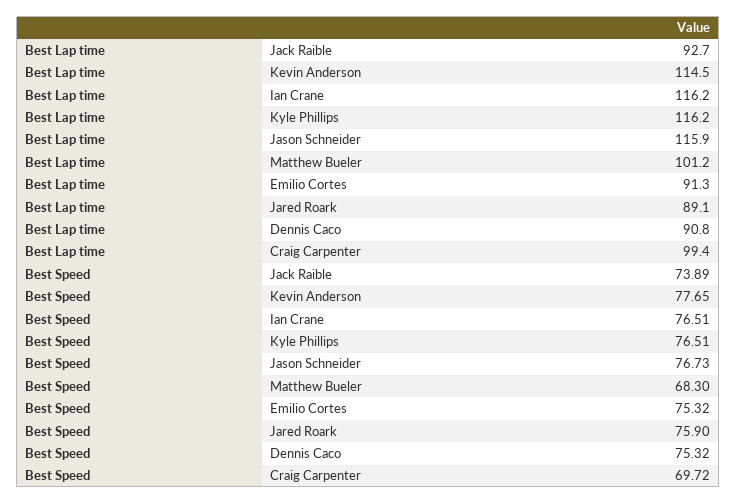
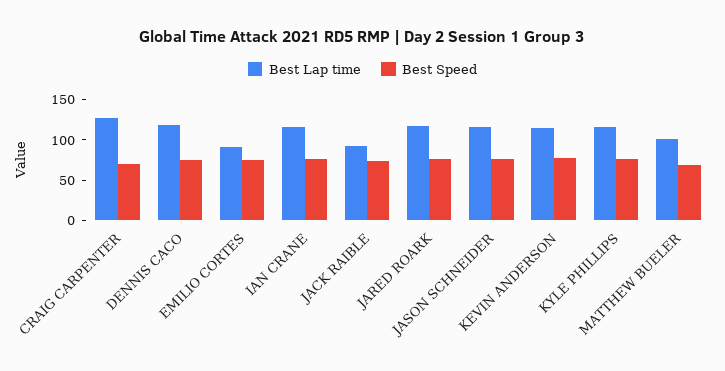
Best Lap time, Jared Roark: 89.1 -> 120
Best Lap time, Dennis Caco: 90.8 -> 120
Best Lap time, Craig Carpenter: 99.4 -> 130

